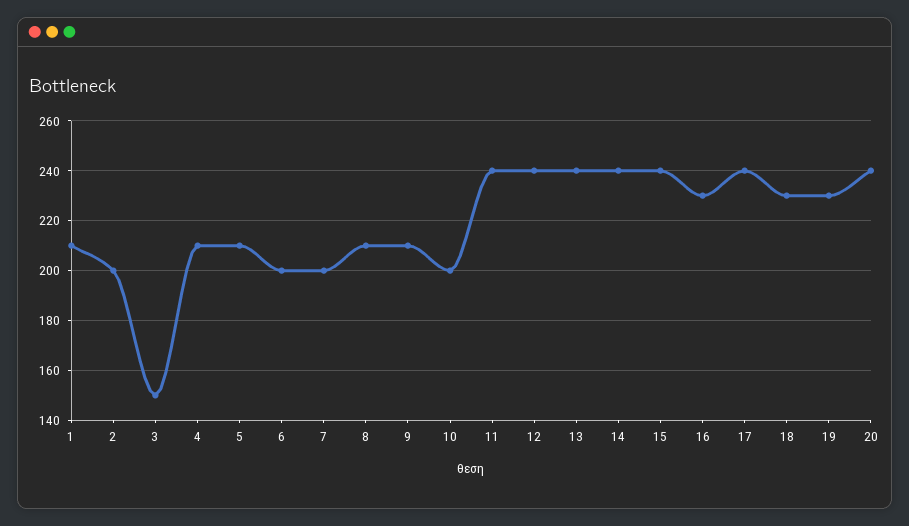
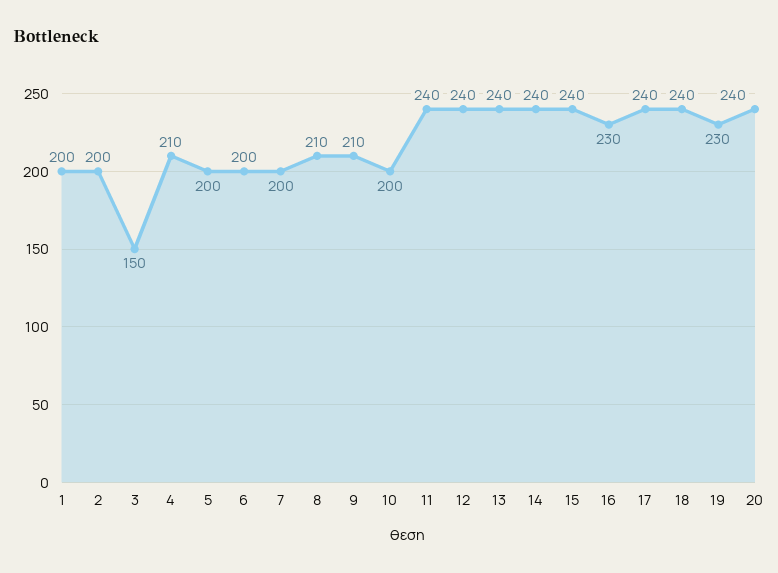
1: 210 -> 200
5: 210 -> 200
18: 230 -> 240

